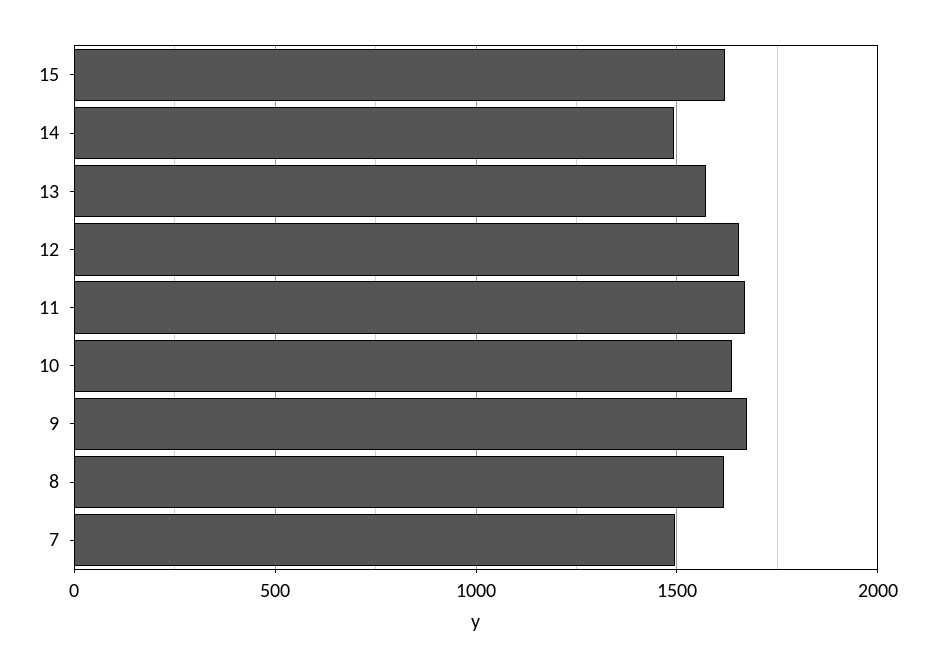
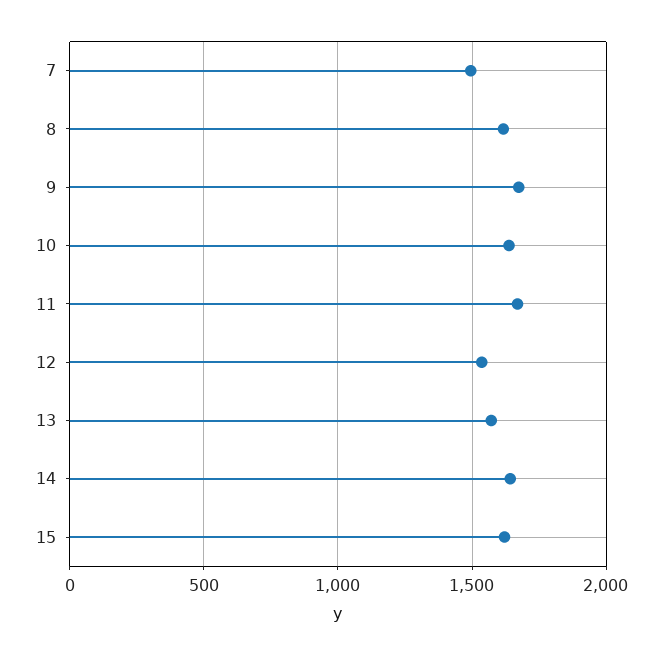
14: 1500 -> 1650
12: 1650 -> 1550

